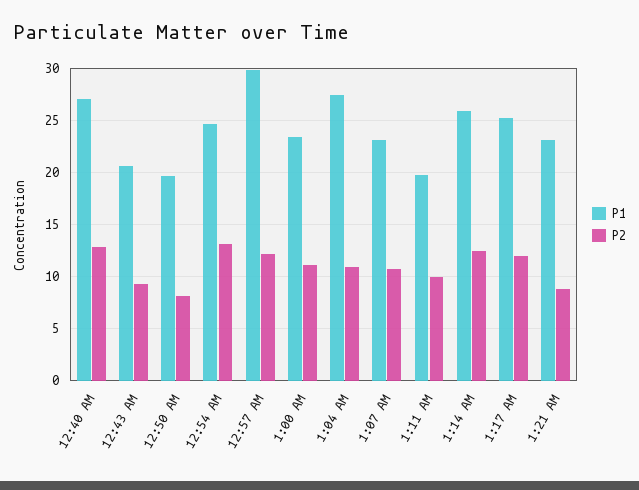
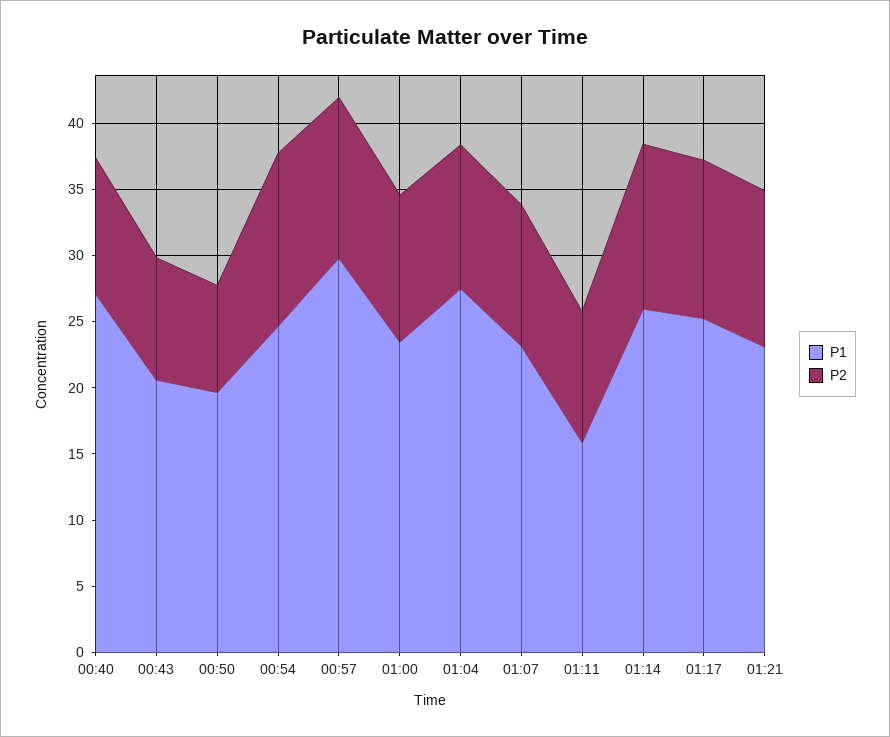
P2, 12:40 AM: 13 -> 10
P1, 1:11 AM: 20 -> 16
P2, 1:21 AM: 9 -> 12

